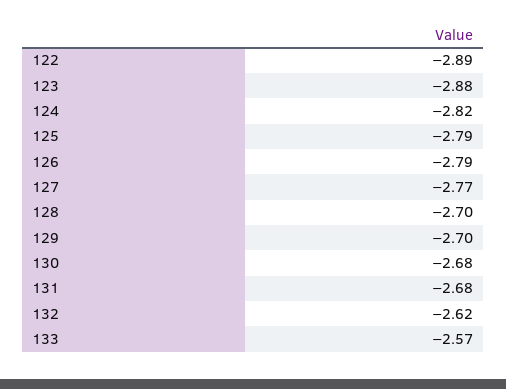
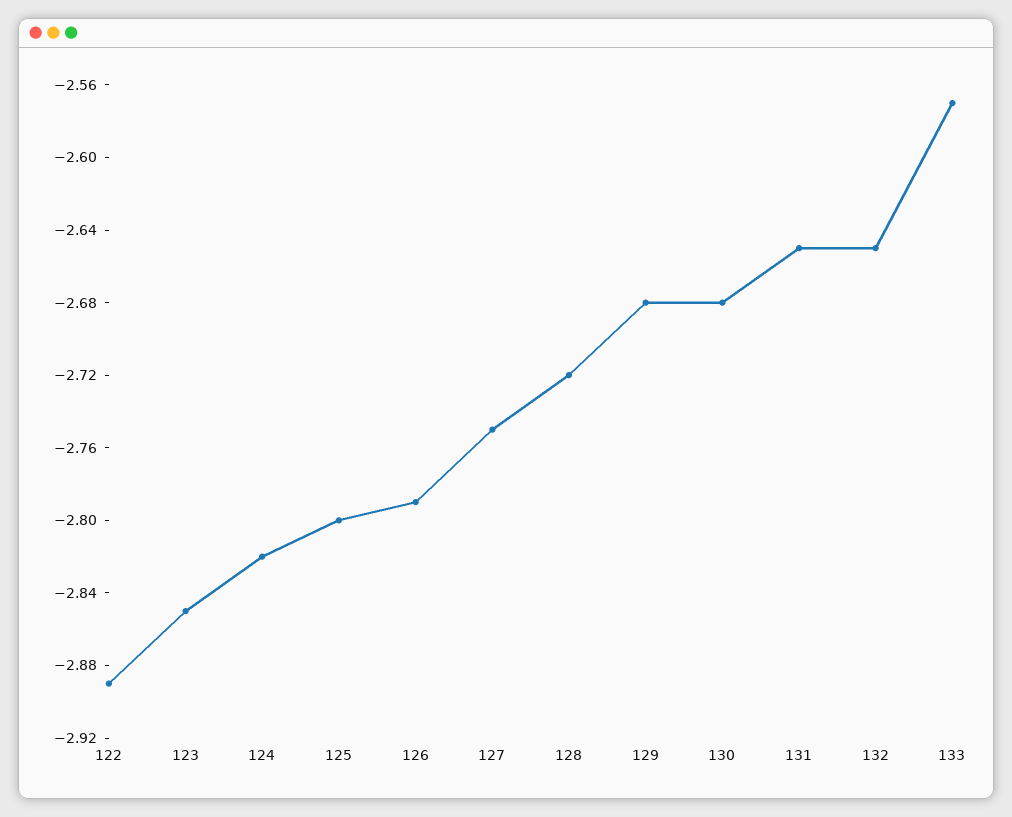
123: -2.88 -> -2.85
125: -2.79 -> -2.8
127: -2.77 -> -2.75
128: -2.7 -> -2.72
129: -2.7 -> -2.68
131: -2.68 -> -2.65
132: -2.62 -> -2.65

